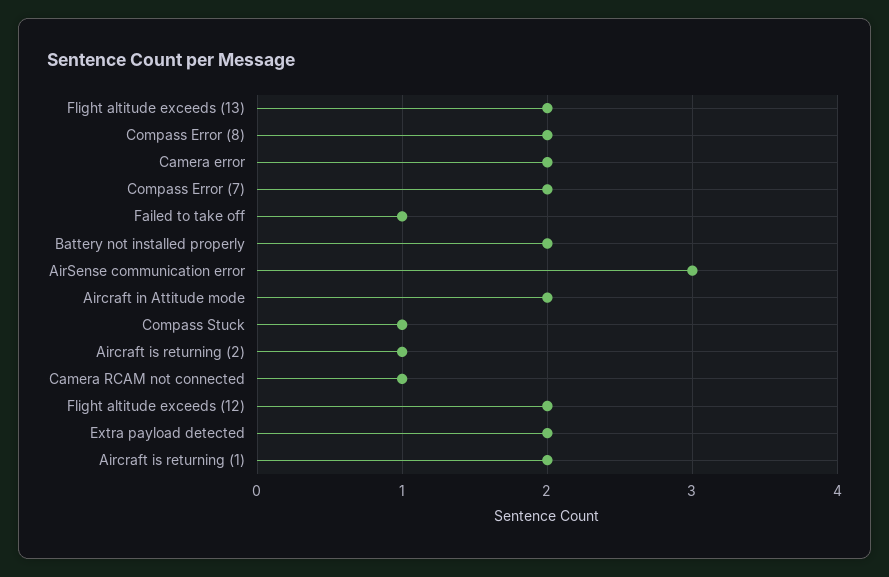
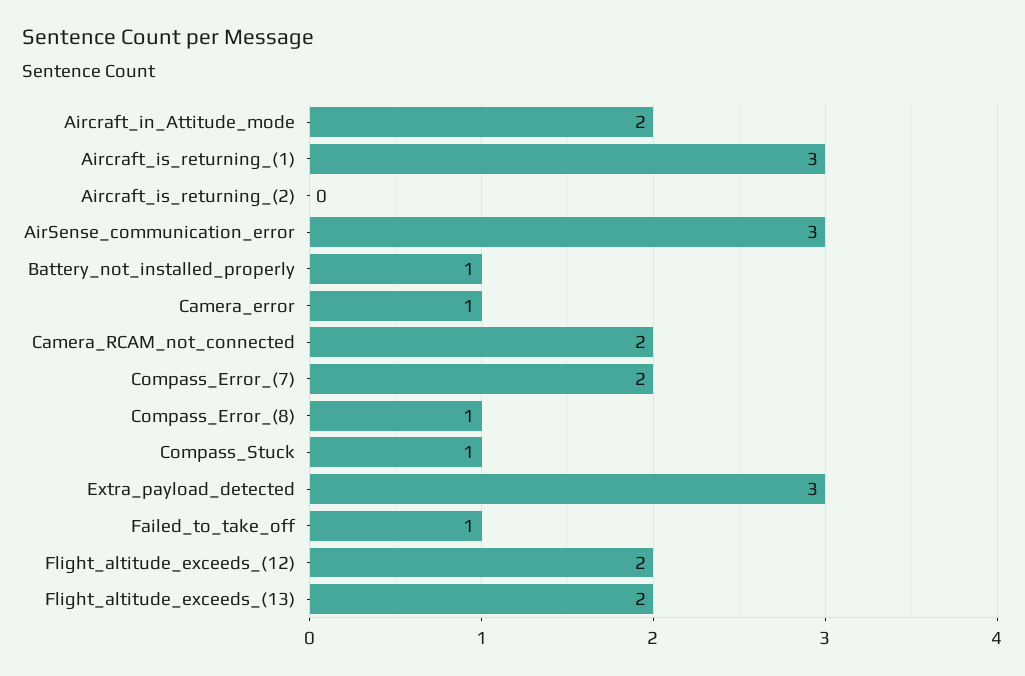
Compass Error (8): 2 -> 1
Camera error: 2 -> 1
Battery not installed properly: 2 -> 1
Aircraft is returning (2): 1 -> 0
Camera RCAM not connected: 1 -> 2
Extra payload detected: 2 -> 3
Aircraft is returning (1): 2 -> 3

